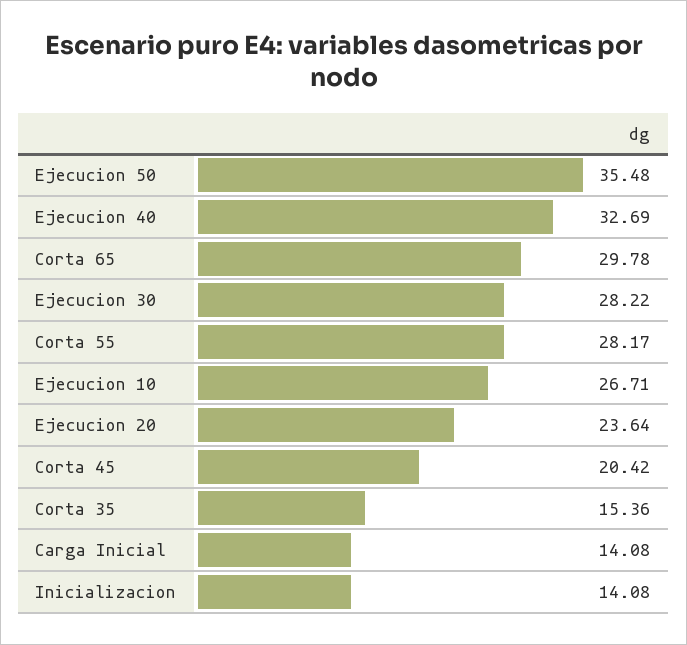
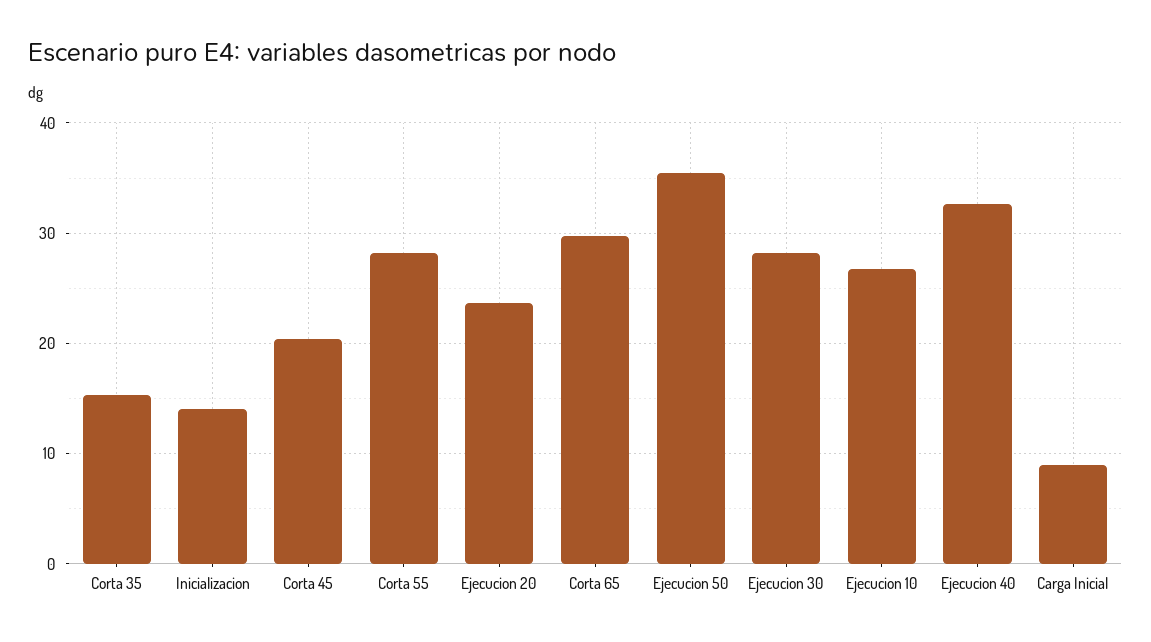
Carga Inicial: 14.08 -> 9

